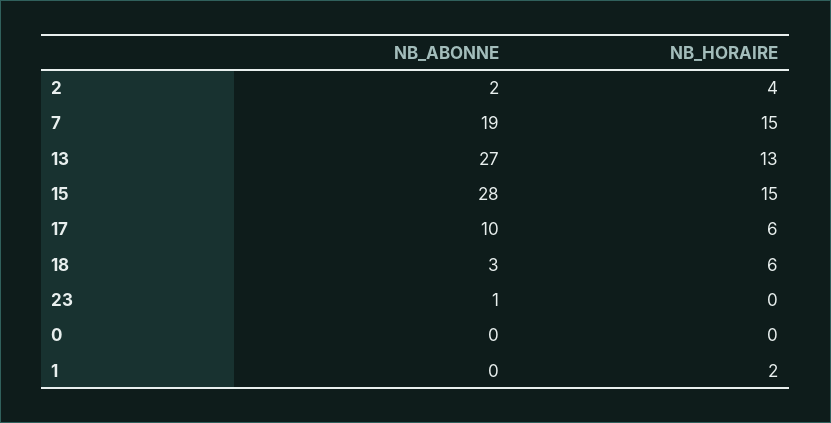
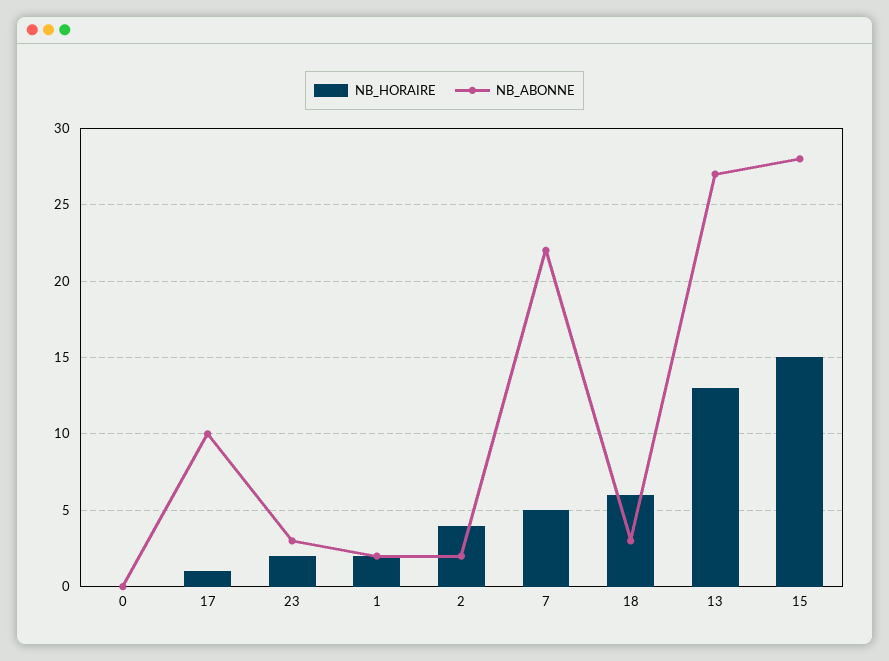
NB_ABONNE, 7: 19 -> 22
NB_HORAIRE, 7: 15 -> 5
NB_HORAIRE, 17: 6 -> 1
NB_ABONNE, 23: 1 -> 3
NB_HORAIRE, 23: 0 -> 2
NB_ABONNE, 1: 0 -> 2

